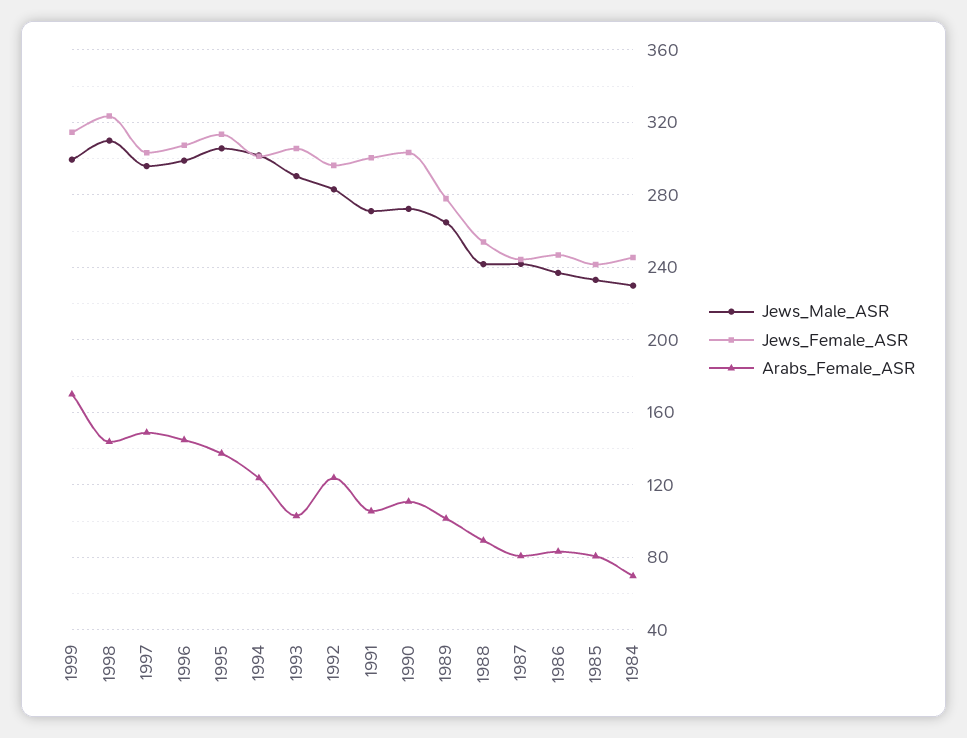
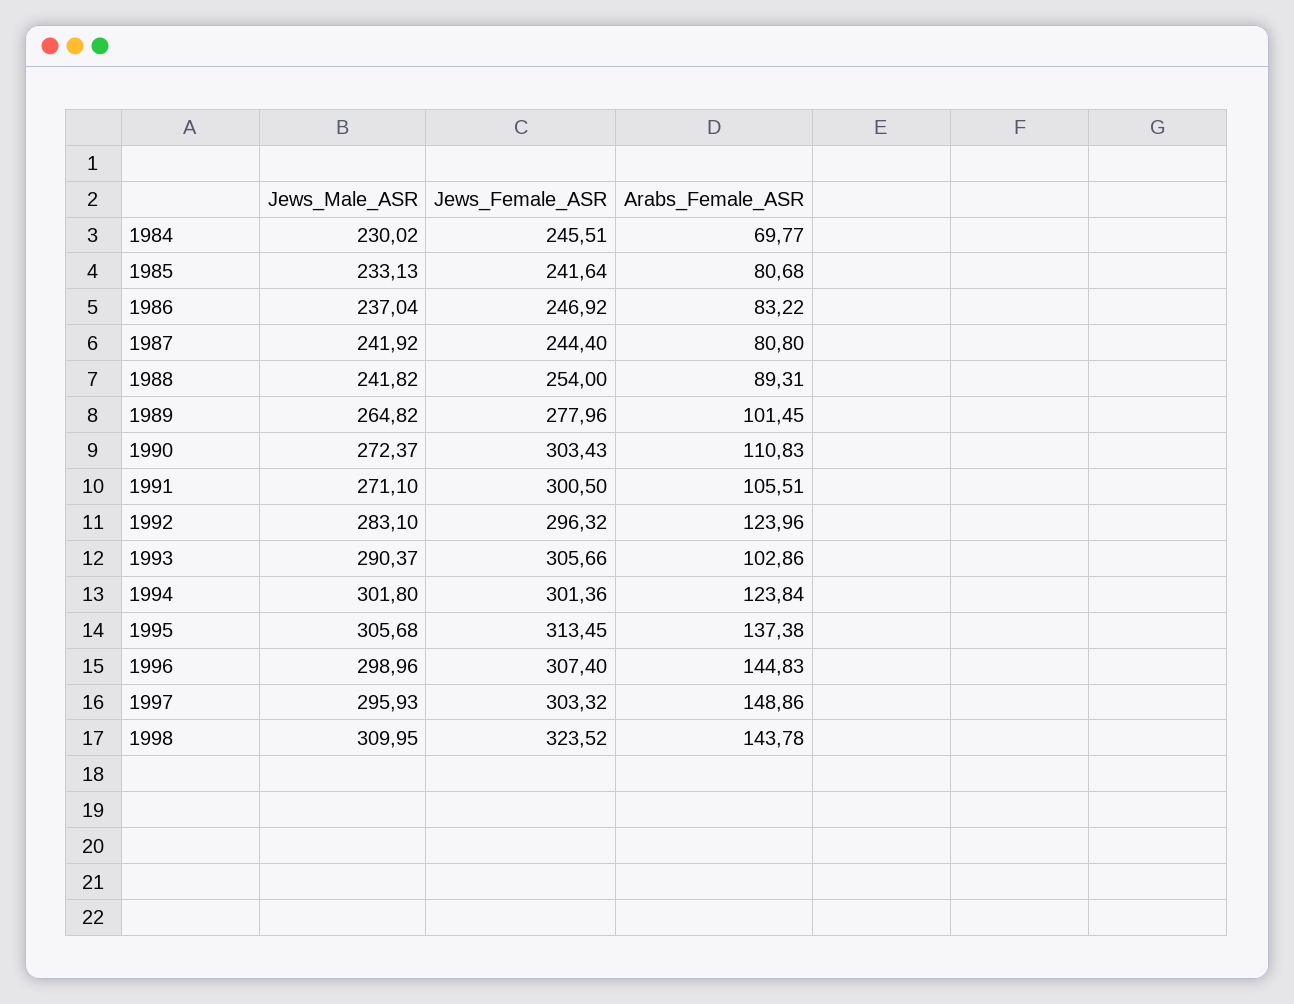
Jews_Male_ASR, 1999: 300 -> none
Jews_Female_ASR, 1999: 315 -> none
Arabs_Female_ASR, 1999: 170 -> none

